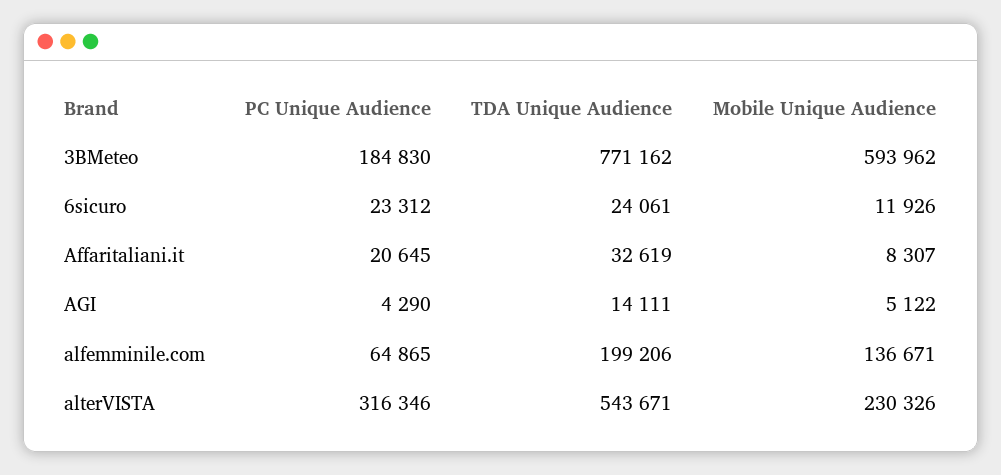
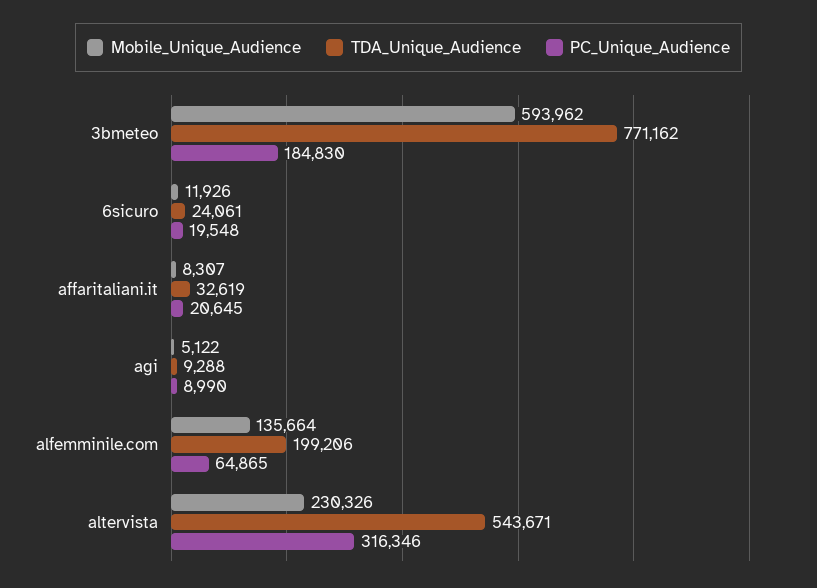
PC Unique Audience, 6sicuro: 23312 -> 19548
PC Unique Audience, AGI: 4290 -> 8990
TDA Unique Audience, AGI: 14111 -> 9288
Mobile Unique Audience, alfemminile.com: 136671 -> 135664

